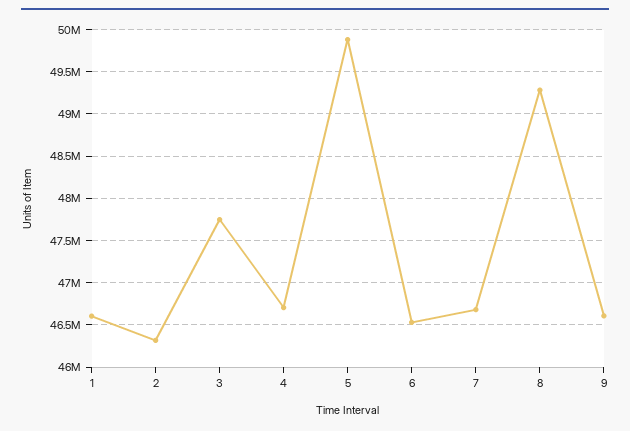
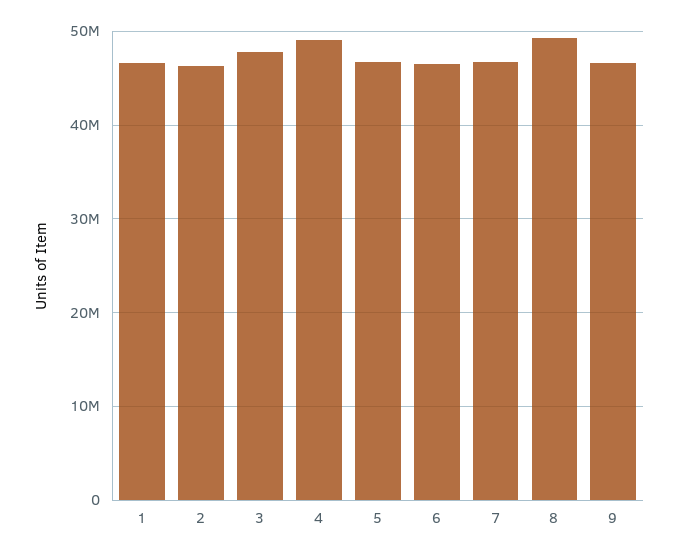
4: 46700000 -> 49000000
5: 49900000 -> 47000000

